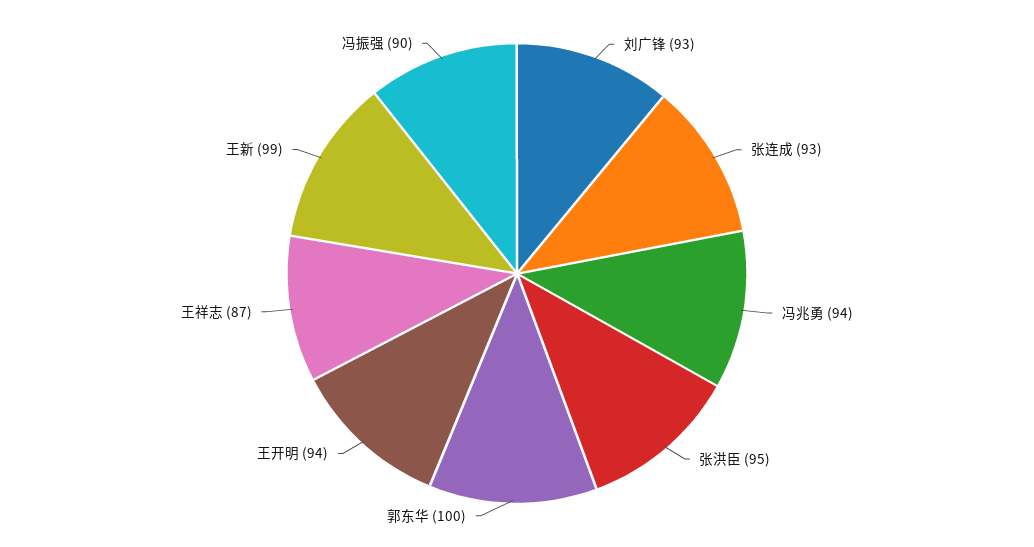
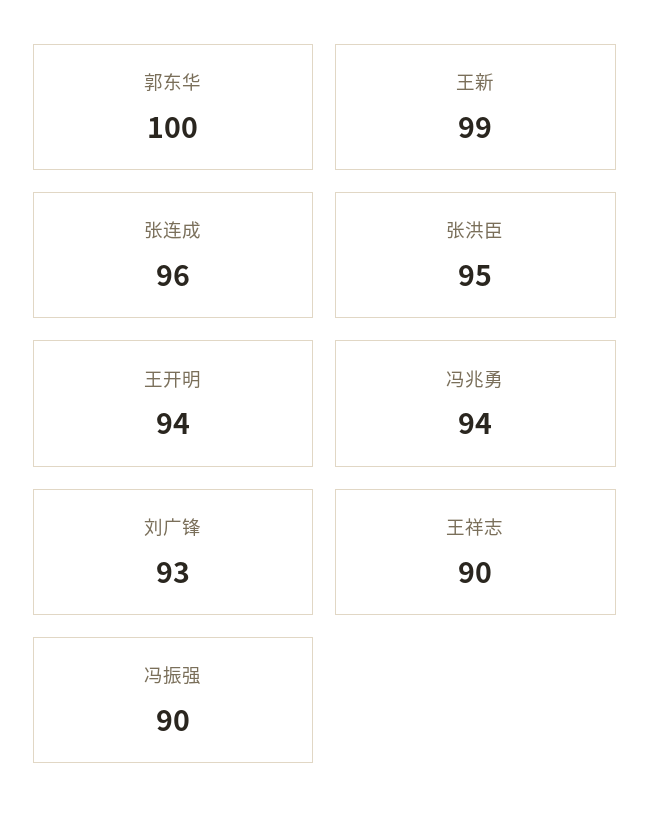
张连成: 93 -> 96
王祥志: 87 -> 90

